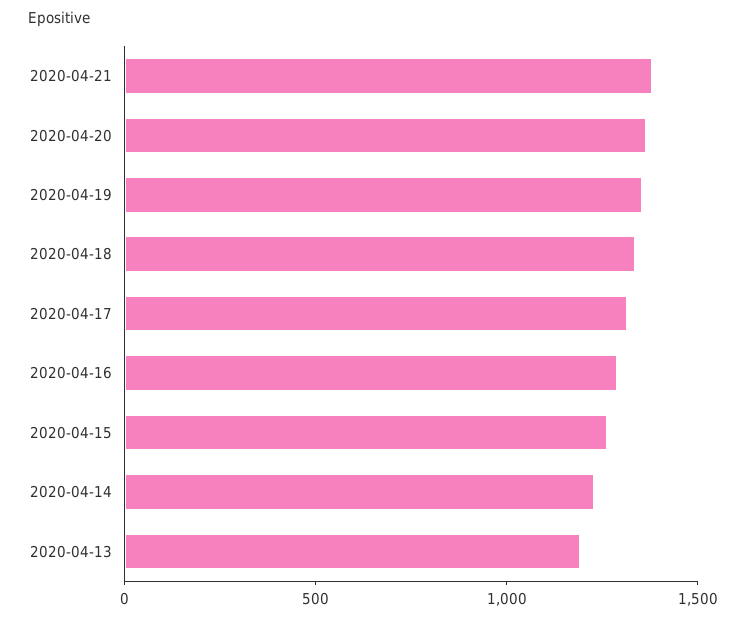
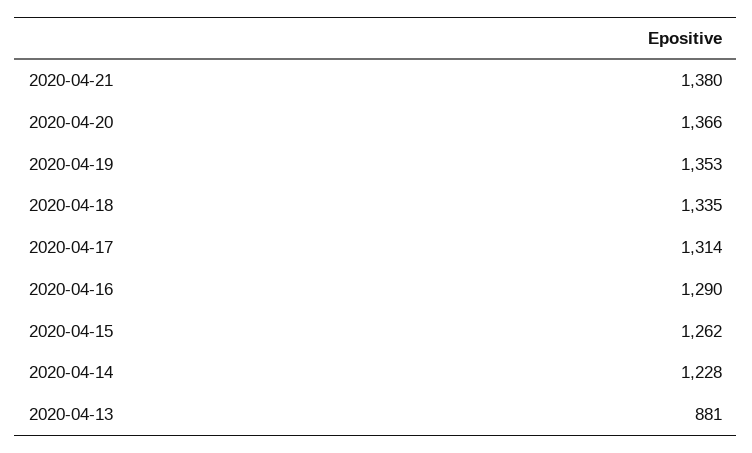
2020-04-13: 1200 -> 881

